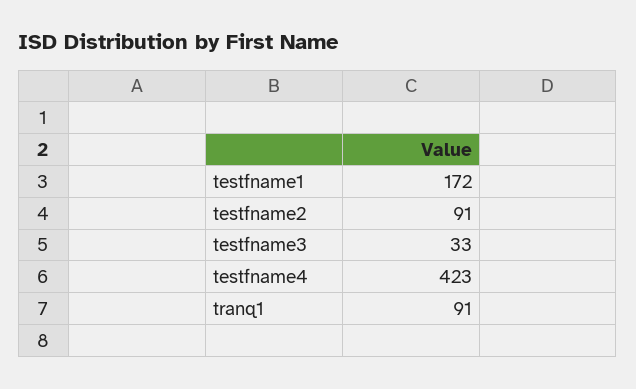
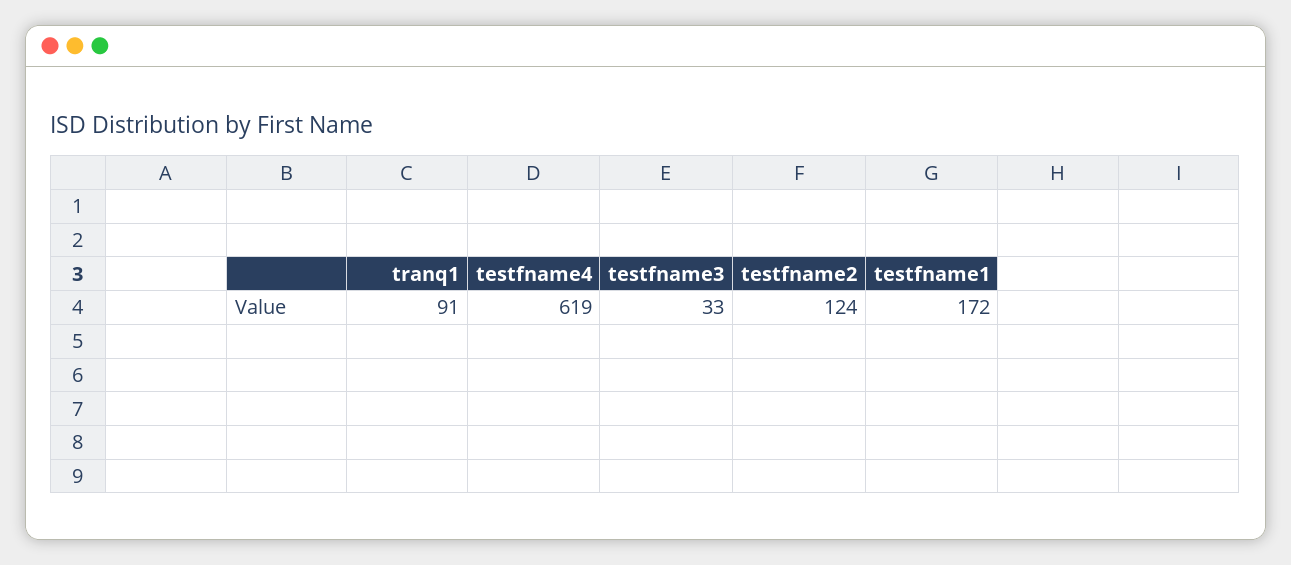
testfname2: 91 -> 124
testfname4: 423 -> 619

